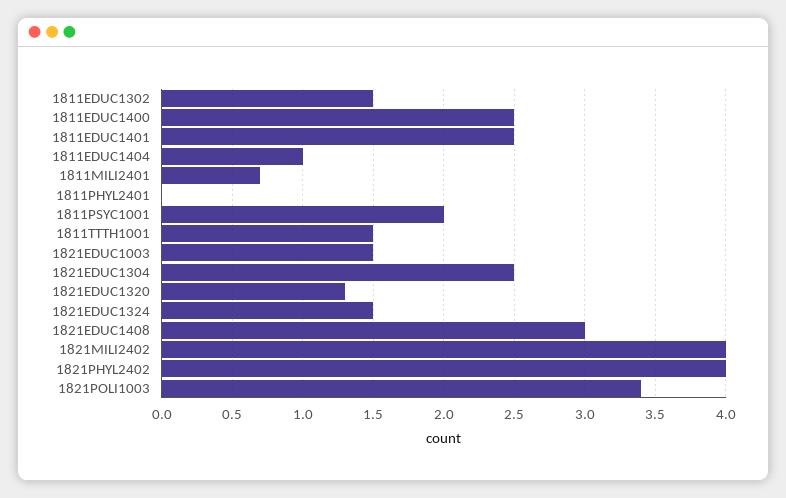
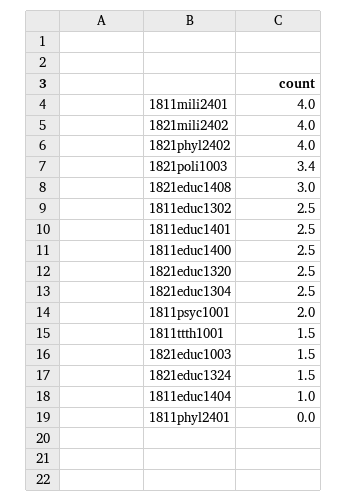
1811EDUC1302: 1.5 -> 2.5
1811MILI2401: 0.7 -> 4
1821EDUC1320: 1.3 -> 2.5

